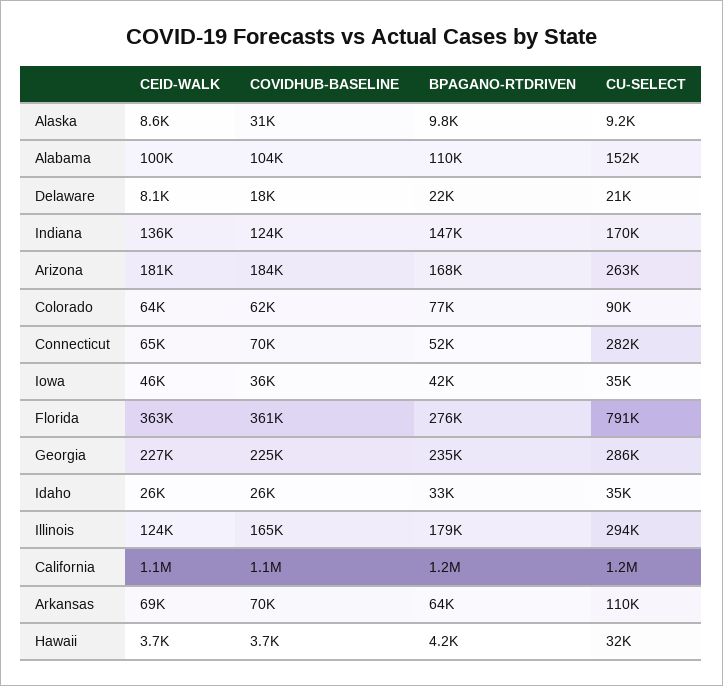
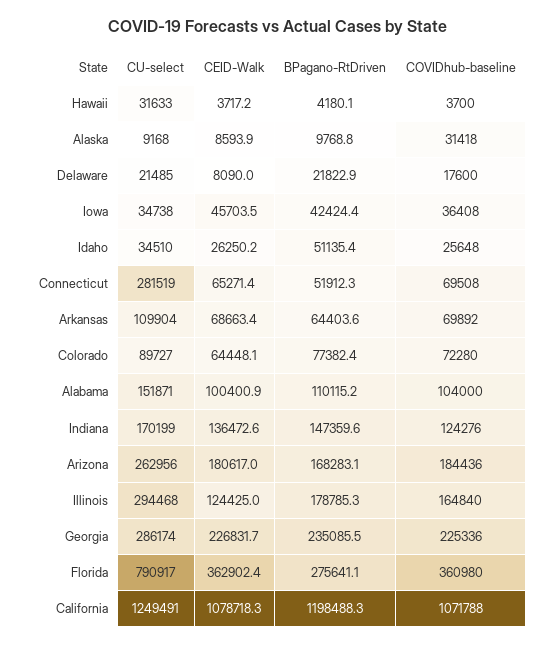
COVIDHUB-BASELINE, Colorado: 62000 -> 72280
BPAGANO-RTDRIVEN, Idaho: 33000 -> 51135.4

